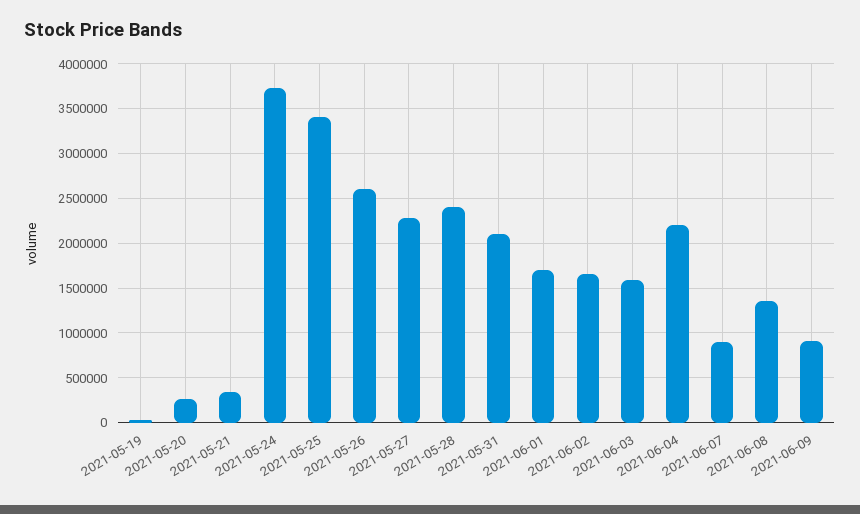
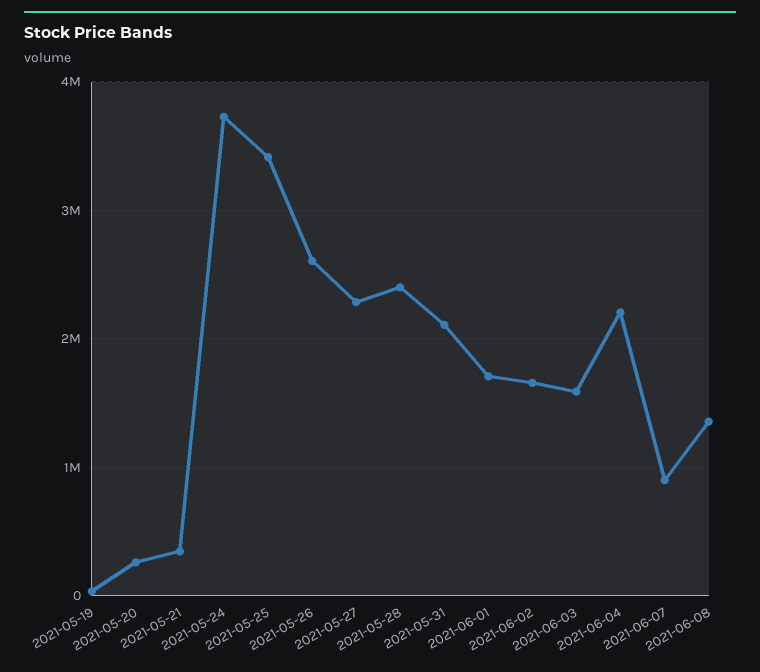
2021-06-09: 900000 -> none

